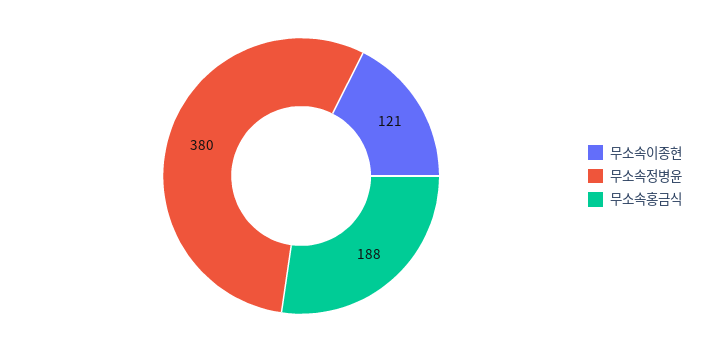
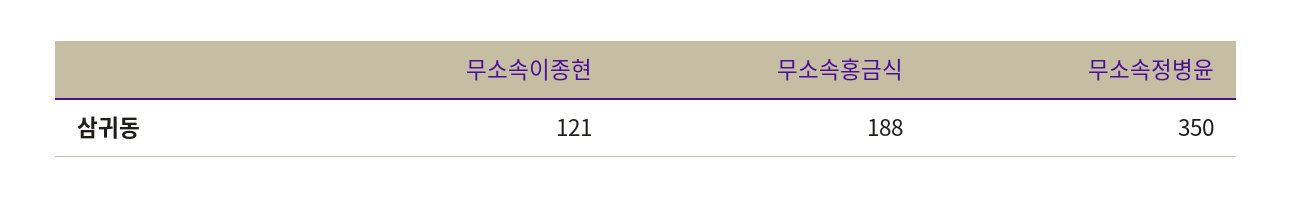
무소속정병윤: 380 -> 350

